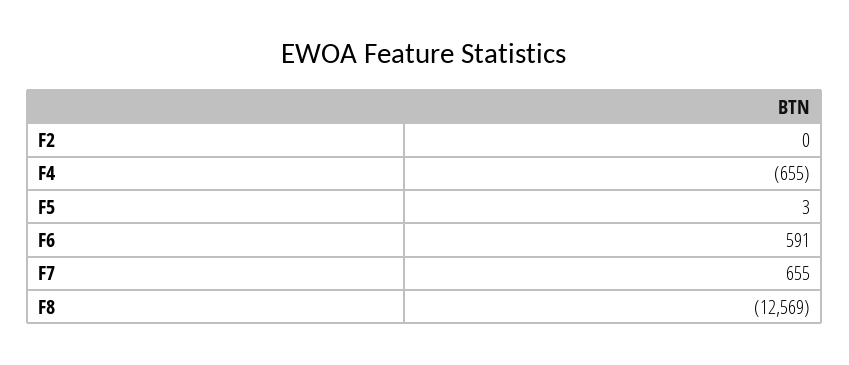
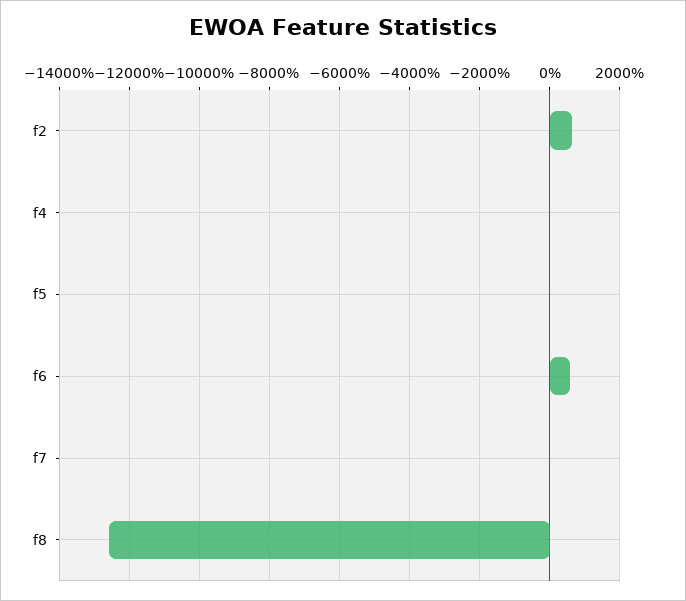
F2: 0 -> 600
F4: -655 -> 0
F7: 655 -> 0

